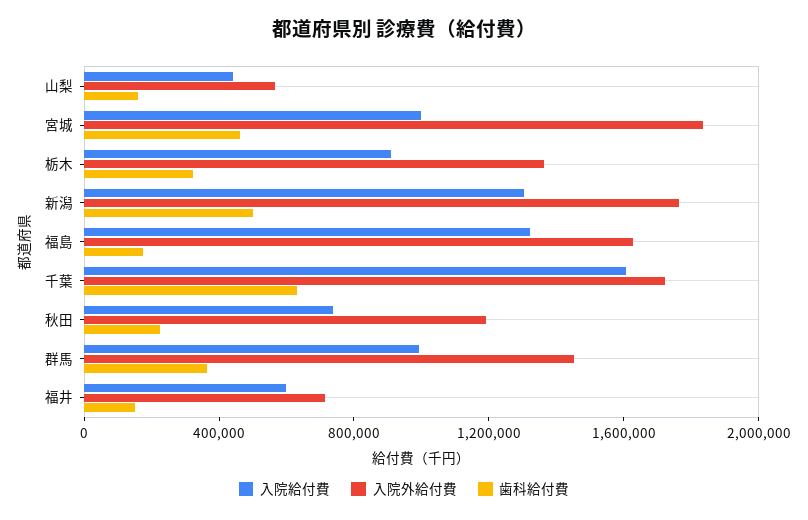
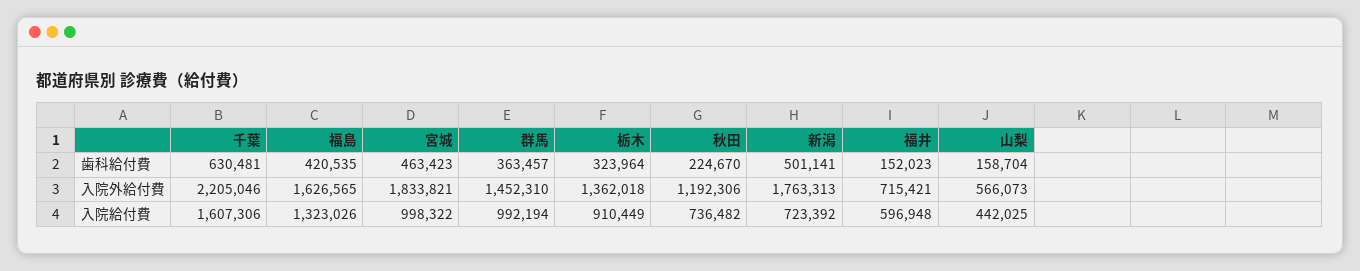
入院給付費, 新潟: 1300000 -> 723392
歯科給付費, 福島: 200000 -> 420535
入院外給付費, 千葉: 1700000 -> 2205046

